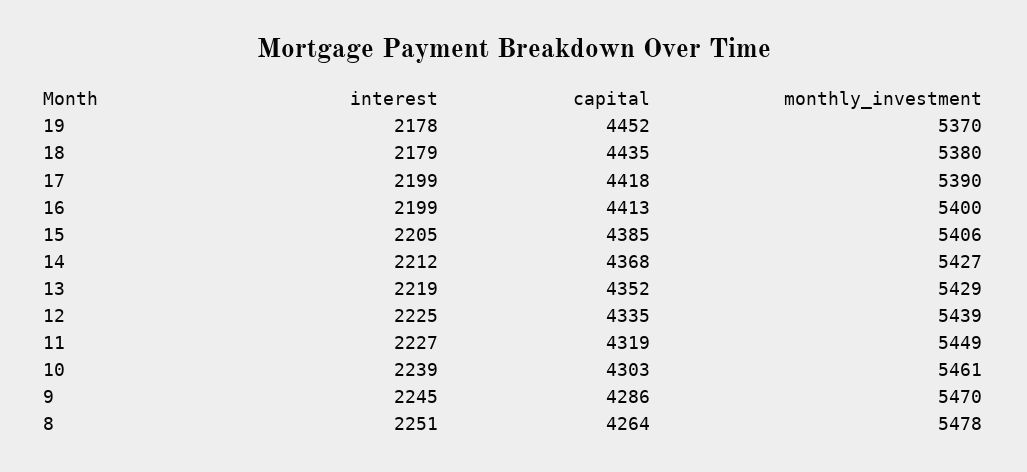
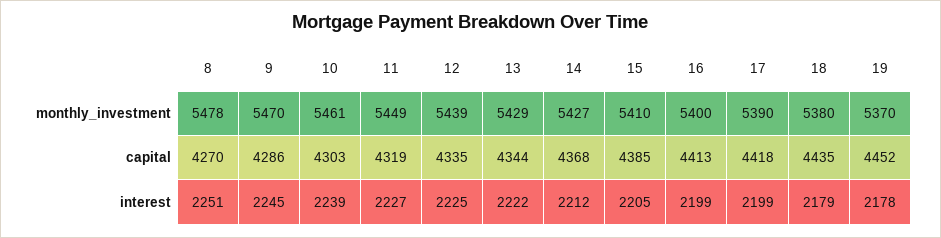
monthly_investment, 15: 5406 -> 5410
interest, 13: 2219 -> 2222
capital, 13: 4352 -> 4344
capital, 8: 4264 -> 4270

